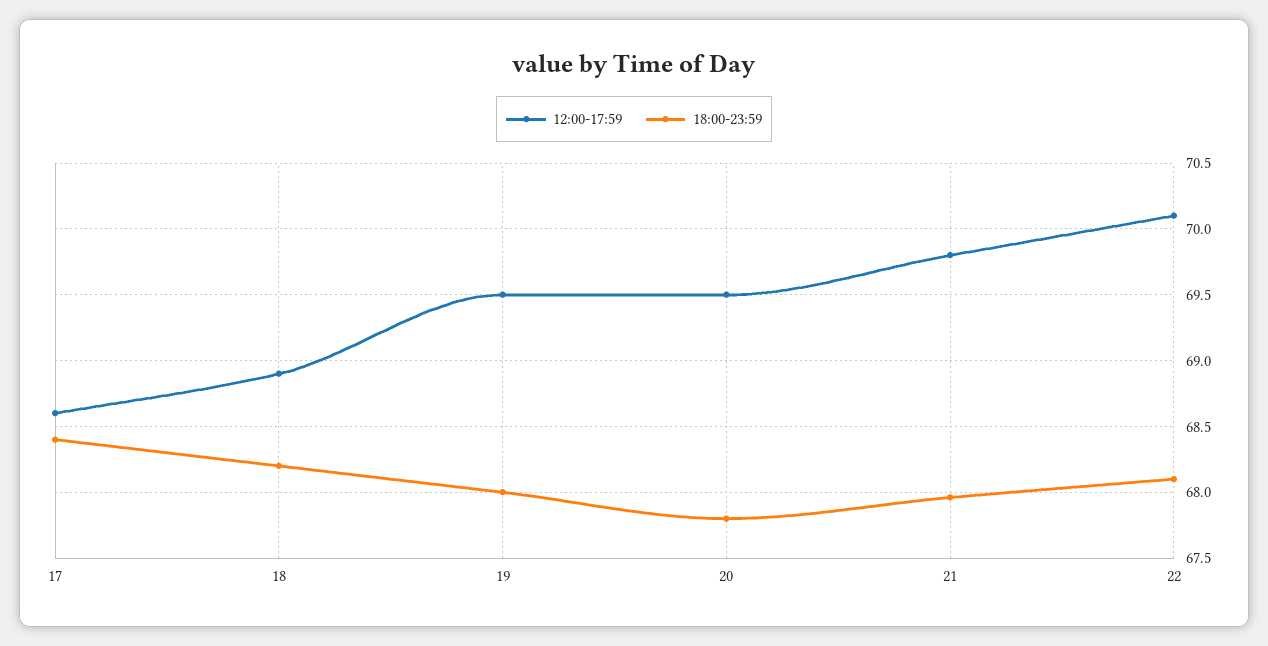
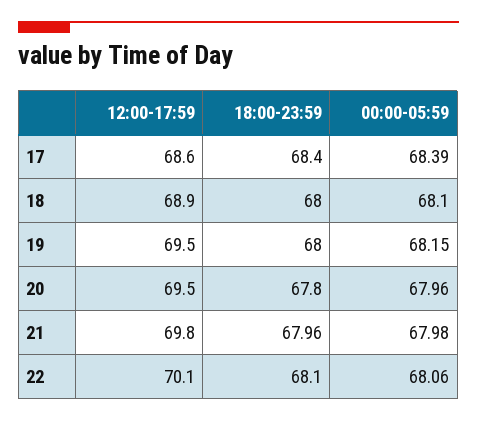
18:00-23:59, 18: 68.2 -> 68
00:00-05:59, 17: none -> 68.39
00:00-05:59, 18: none -> 68.1
00:00-05:59, 19: none -> 68.15
00:00-05:59, 20: none -> 67.96
00:00-05:59, 21: none -> 67.98
00:00-05:59, 22: none -> 68.06

